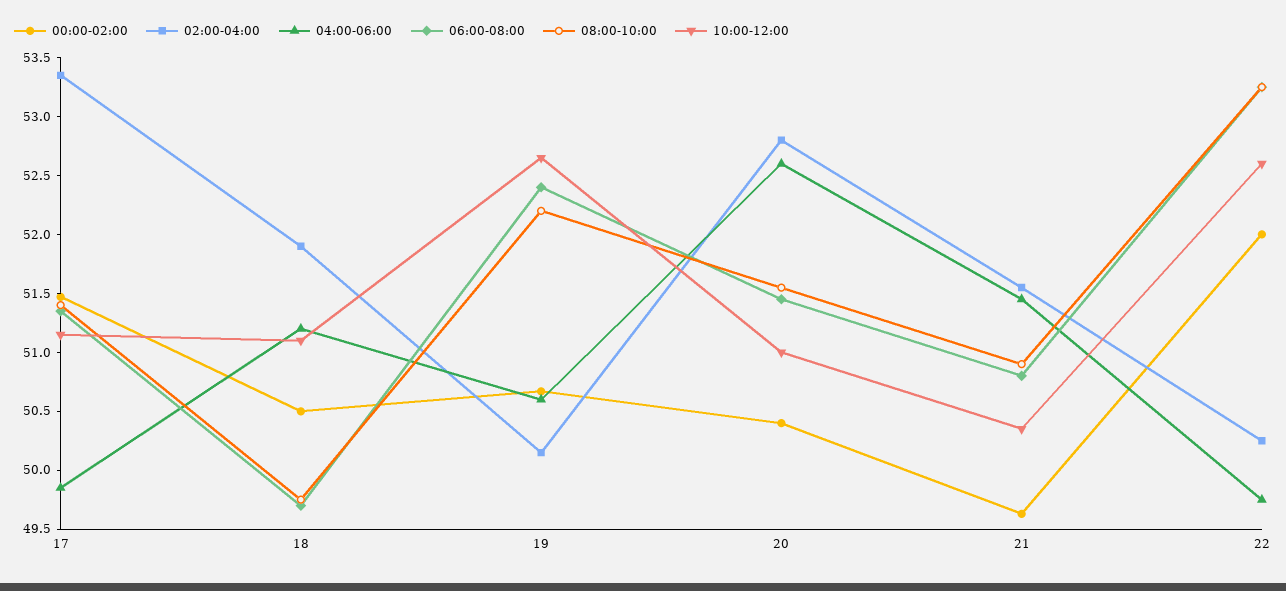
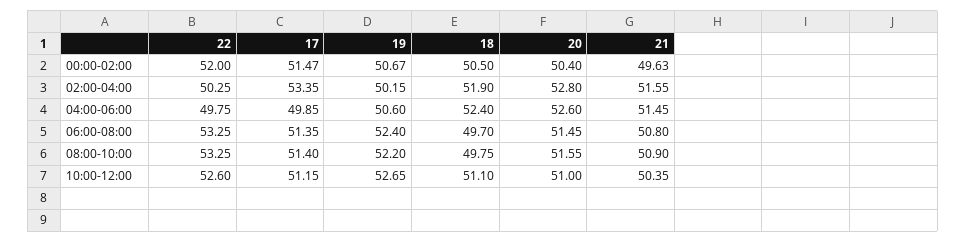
04:00-06:00, 18: 51.2 -> 52.4

